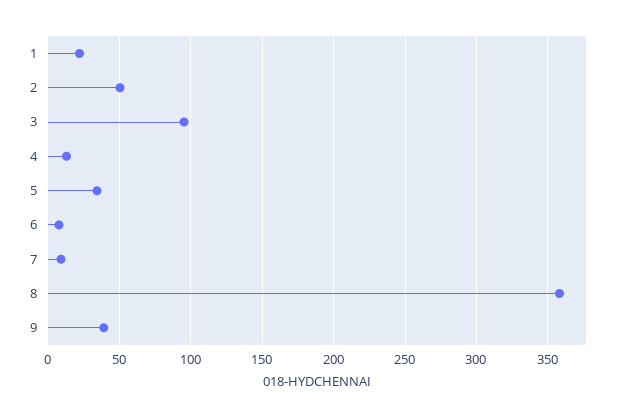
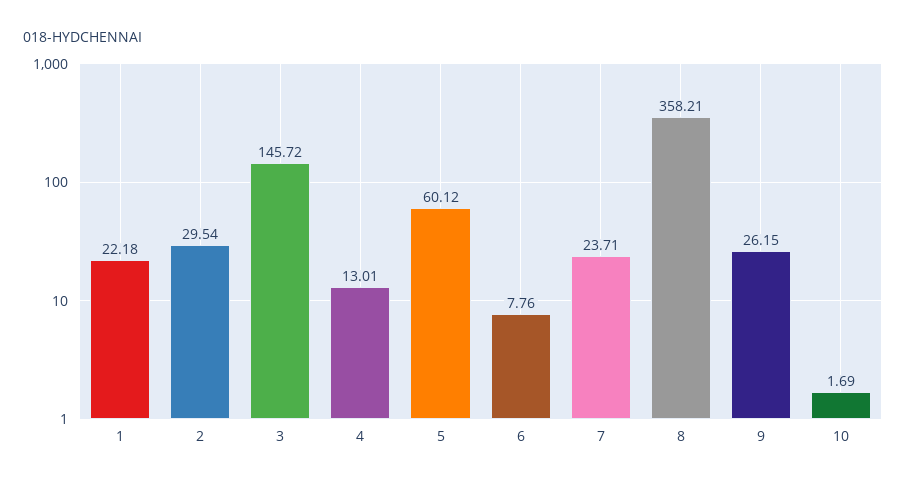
2: 50 -> 29.54
3: 95 -> 145.72
5: 35 -> 60.12
7: 10 -> 23.71
9: 40 -> 26.15
10: none -> 1.69

